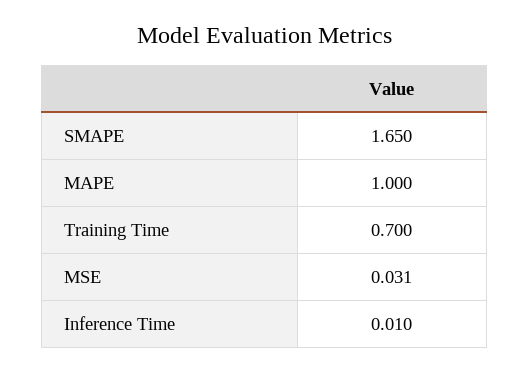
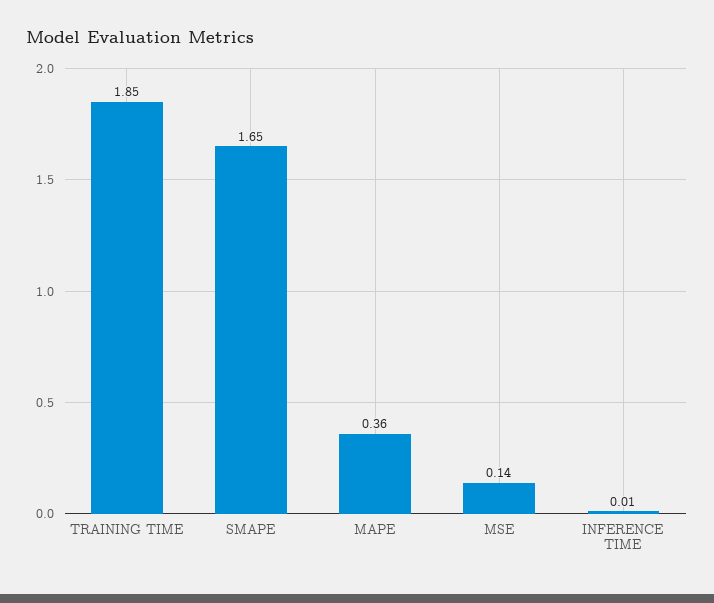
MAPE: 1 -> 0.36
Training Time: 0.7 -> 1.85
MSE: 0.031 -> 0.14

